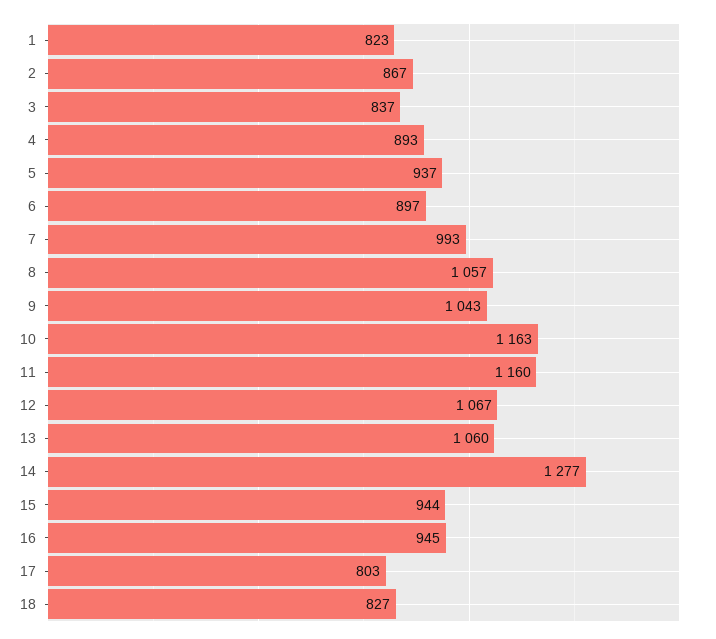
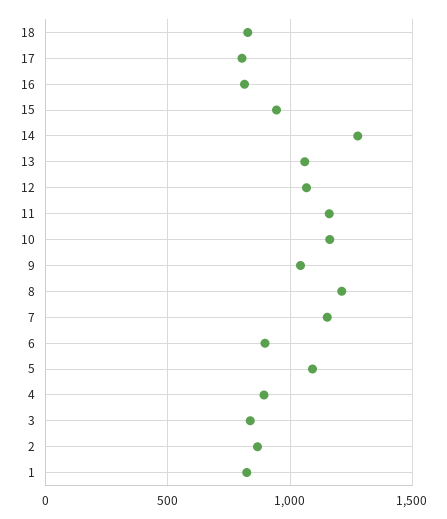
5: 937 -> 1100
7: 993 -> 1150
8: 1057 -> 1200
16: 945 -> 800

